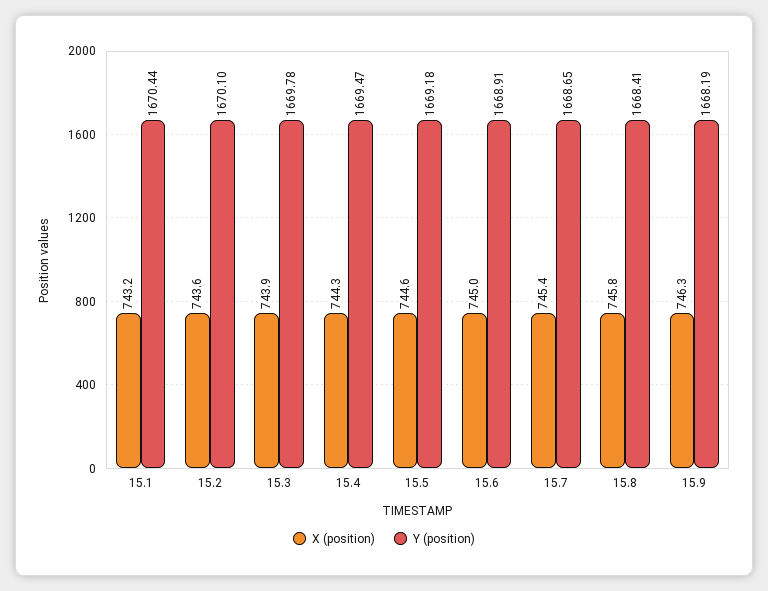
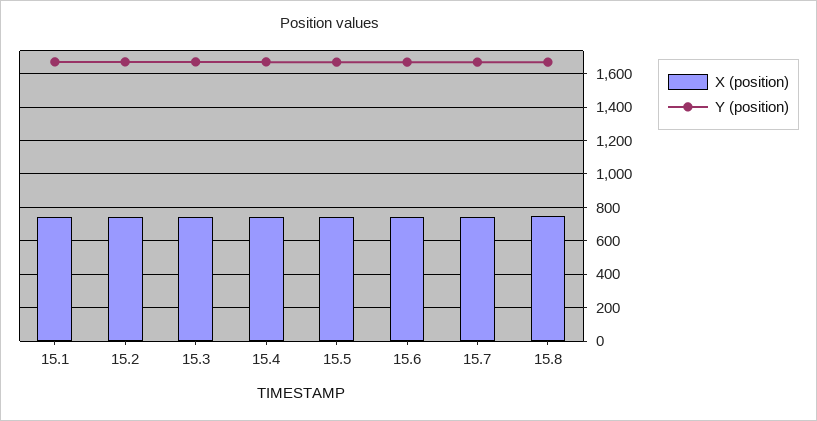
X (position), 15.9: 746.3 -> none
Y (position), 15.9: 1668.19 -> none

